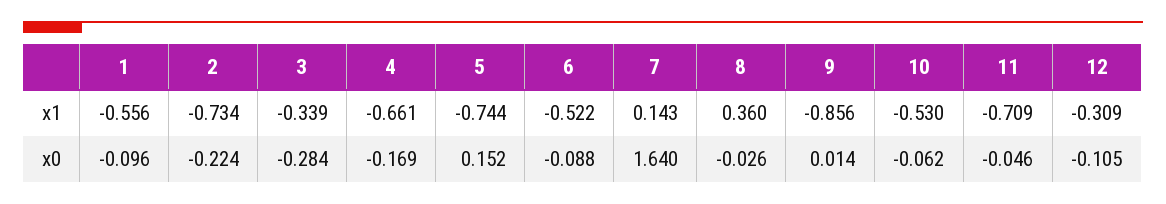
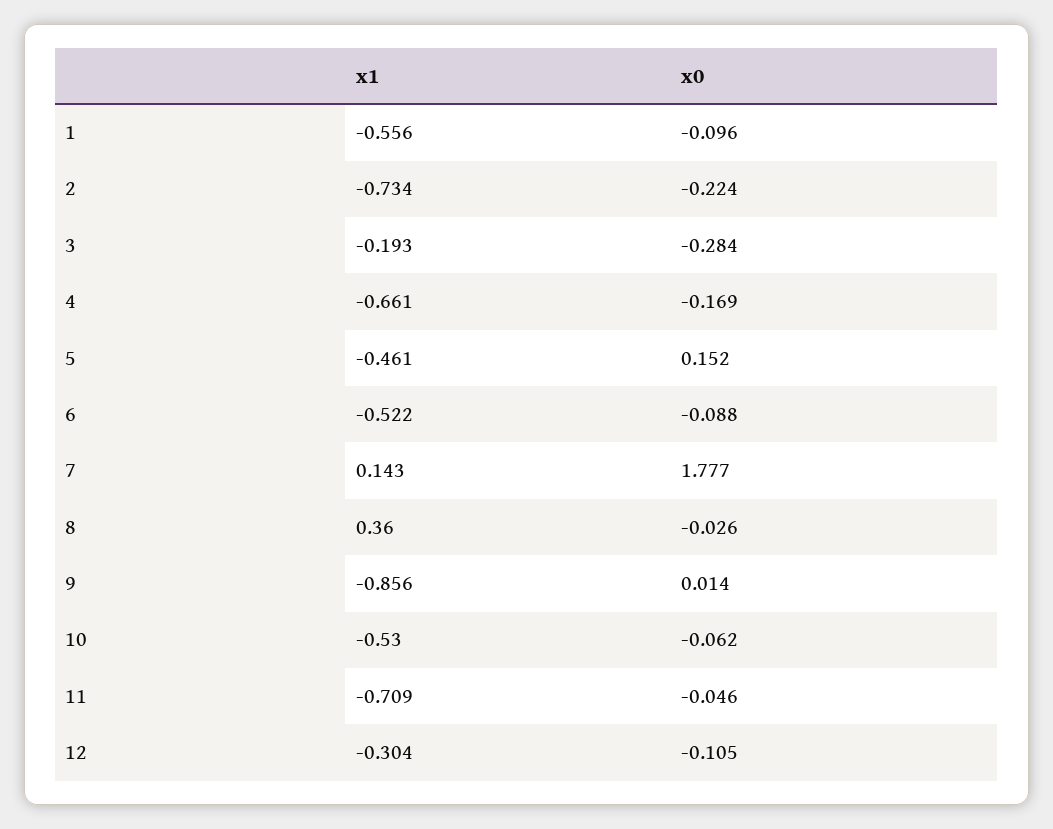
3, x1: -0.339 -> -0.193
5, x1: -0.744 -> -0.461
12, x1: -0.309 -> -0.304
7, x0: 1.64 -> 1.777

